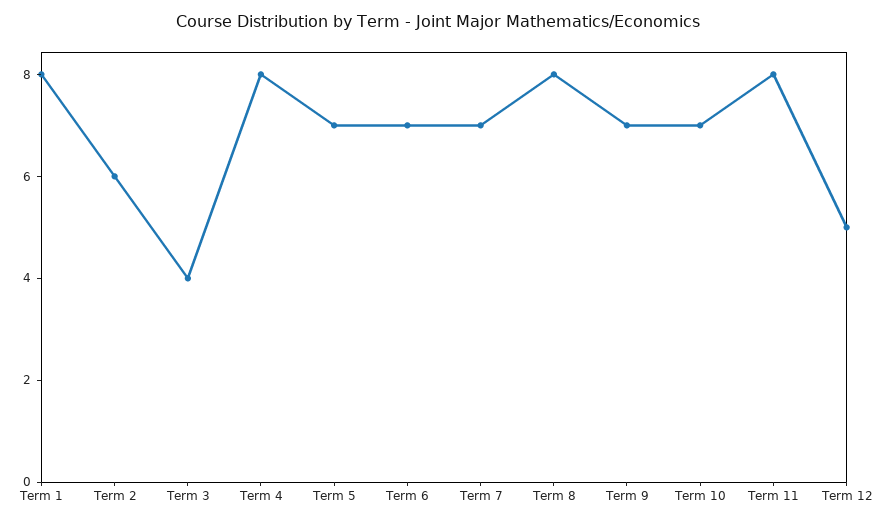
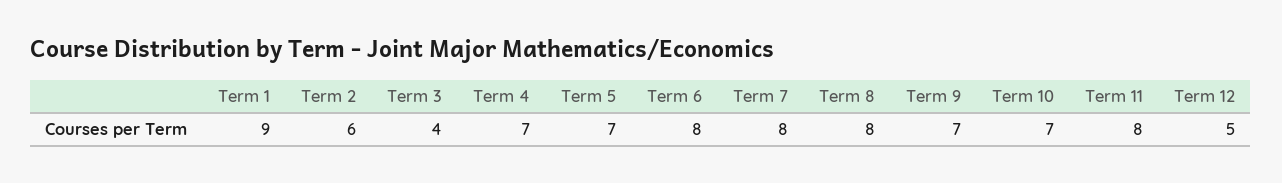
Term 1: 8 -> 9
Term 4: 8 -> 7
Term 6: 7 -> 8
Term 7: 7 -> 8

